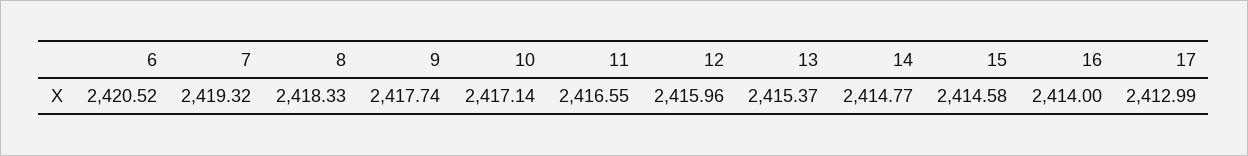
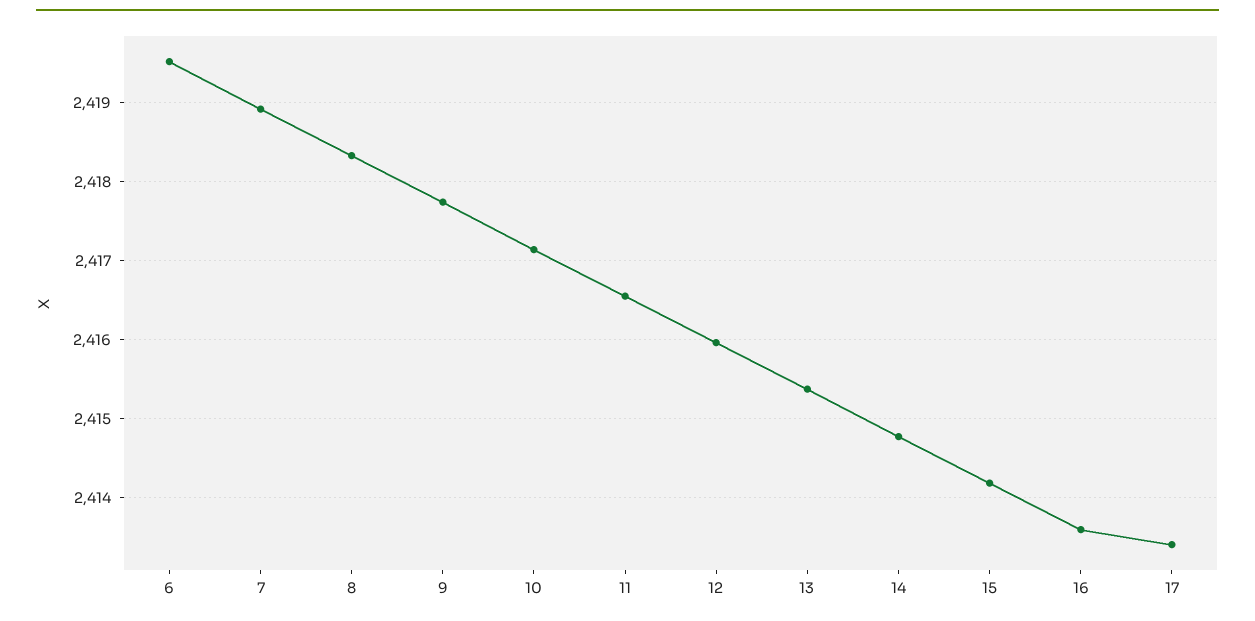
6: 2420.52 -> 2419.5
7: 2419.32 -> 2418.9
15: 2414.58 -> 2414.2
16: 2414 -> 2413.6
17: 2412.99 -> 2413.4

